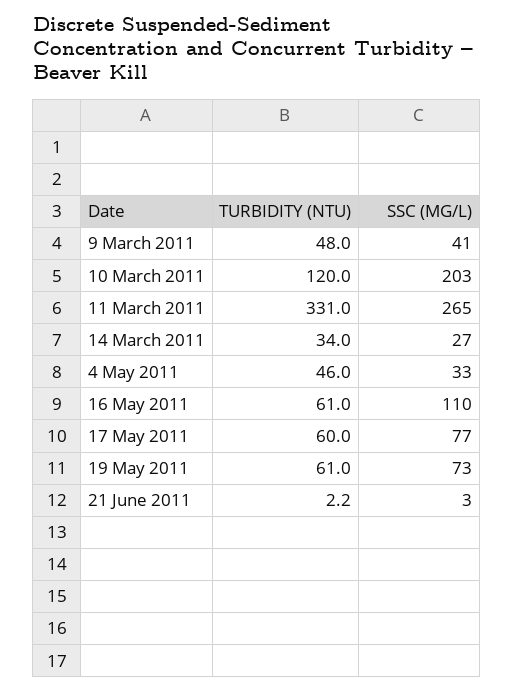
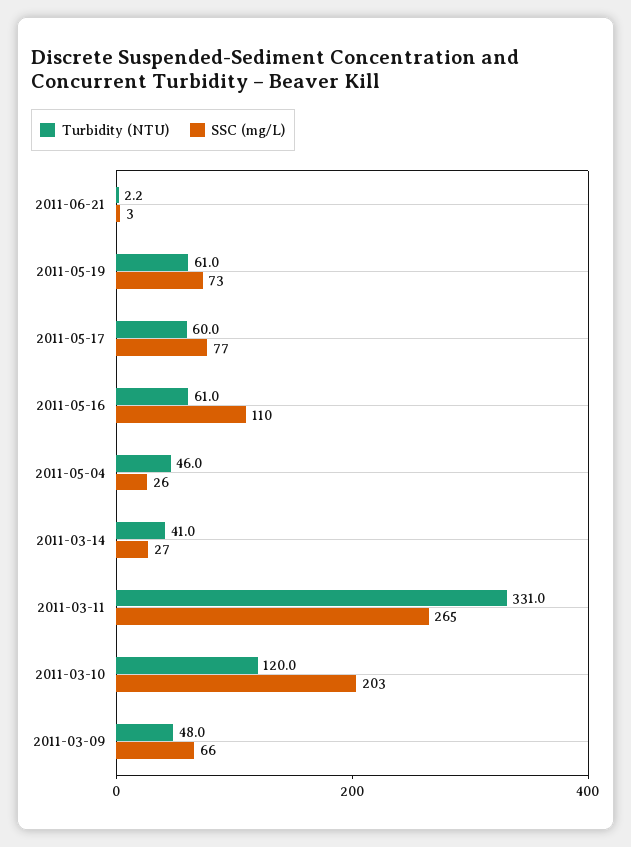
SSC (MG/L), 9 March 2011: 41 -> 66
TURBIDITY (NTU), 14 March 2011: 34 -> 41
SSC (MG/L), 4 May 2011: 33 -> 26

